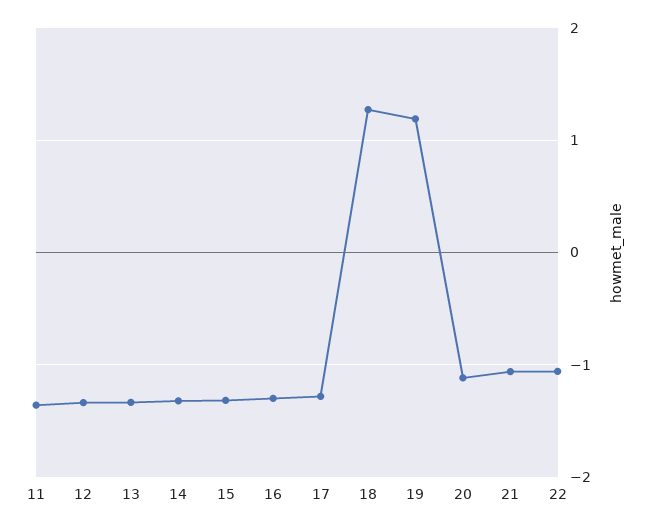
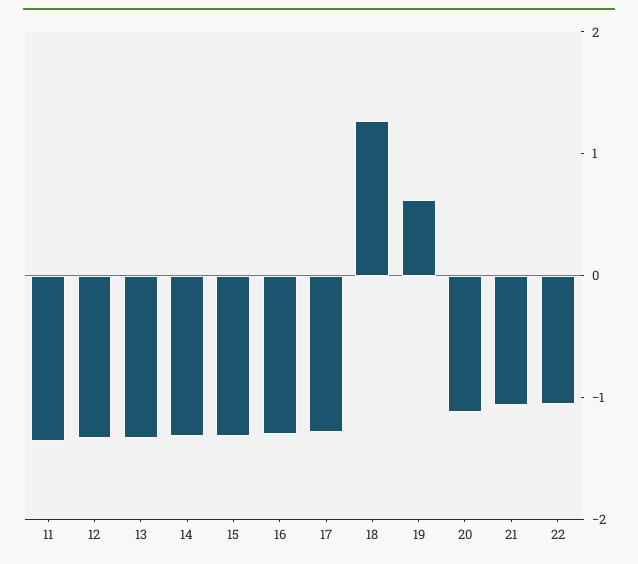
19: 1.2 -> 0.6

